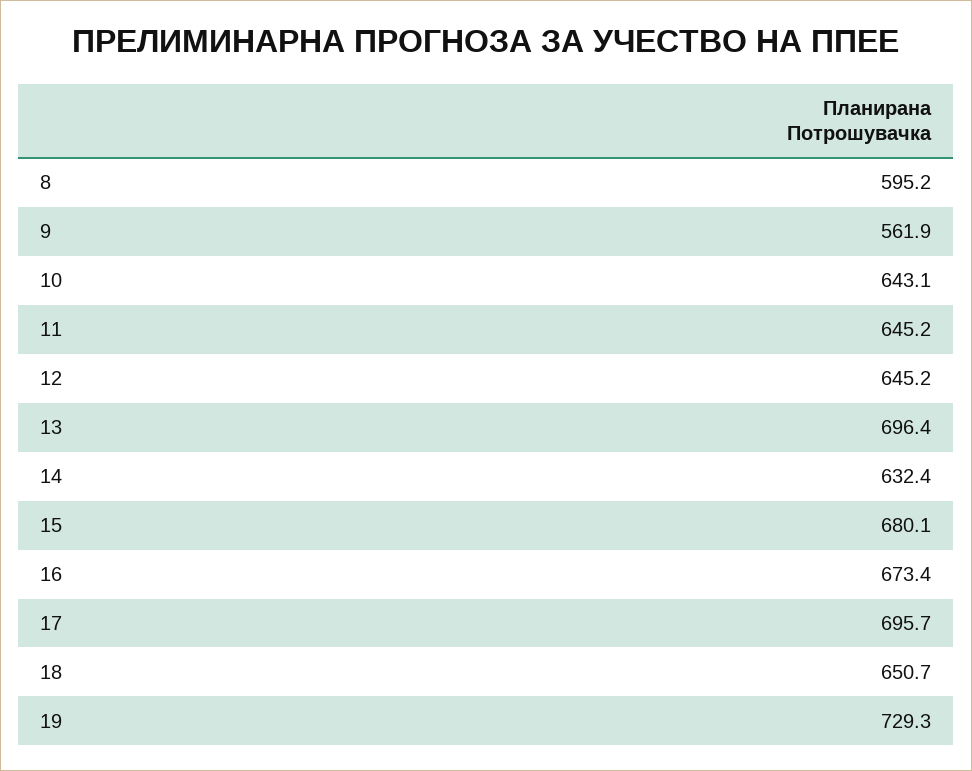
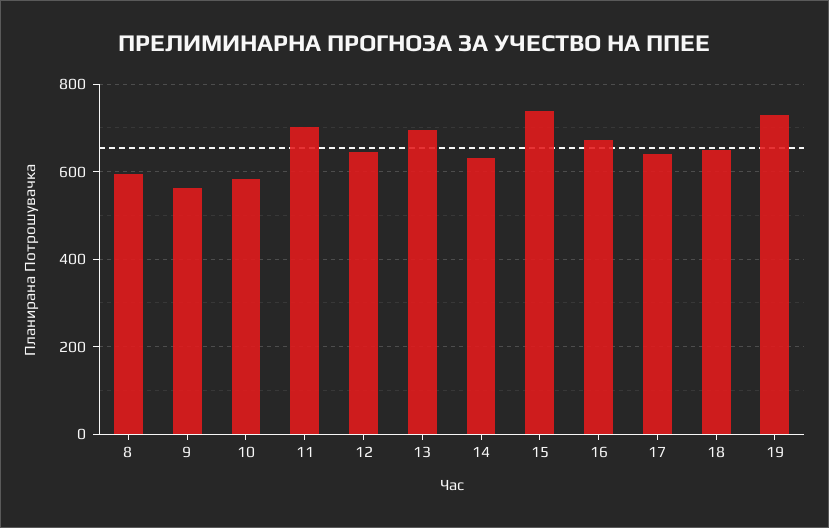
10: 643.1 -> 580
11: 645.2 -> 700
15: 680.1 -> 740
17: 695.7 -> 640

